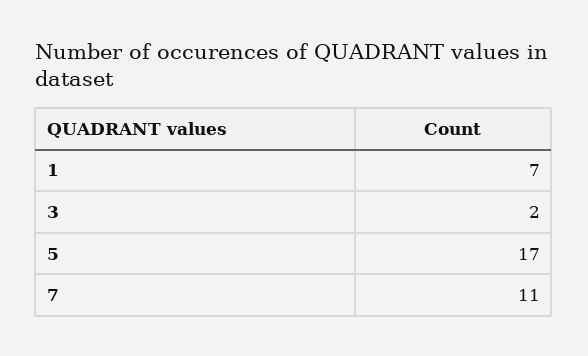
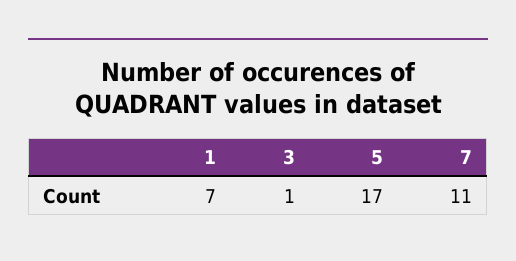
3: 2 -> 1

